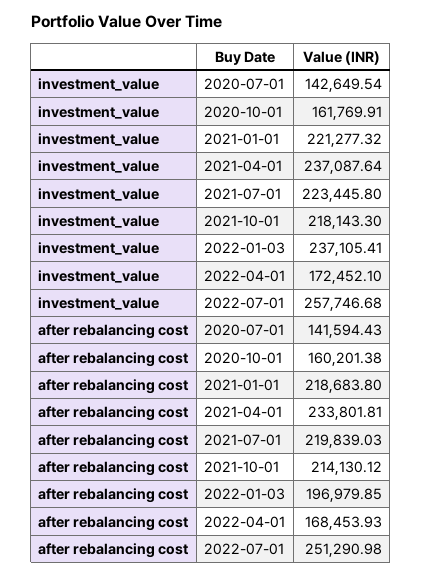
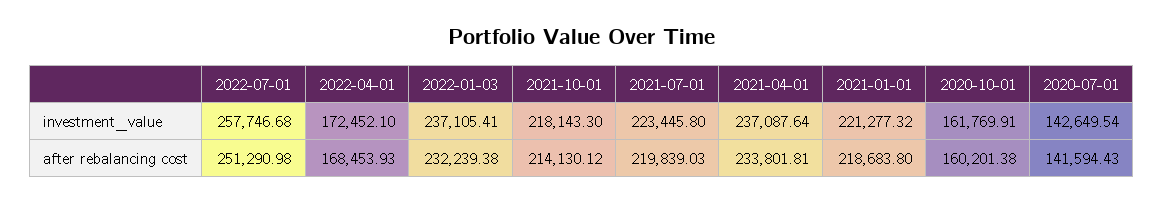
after rebalancing cost, 2022-01-03: 196979.85 -> 232239.38

